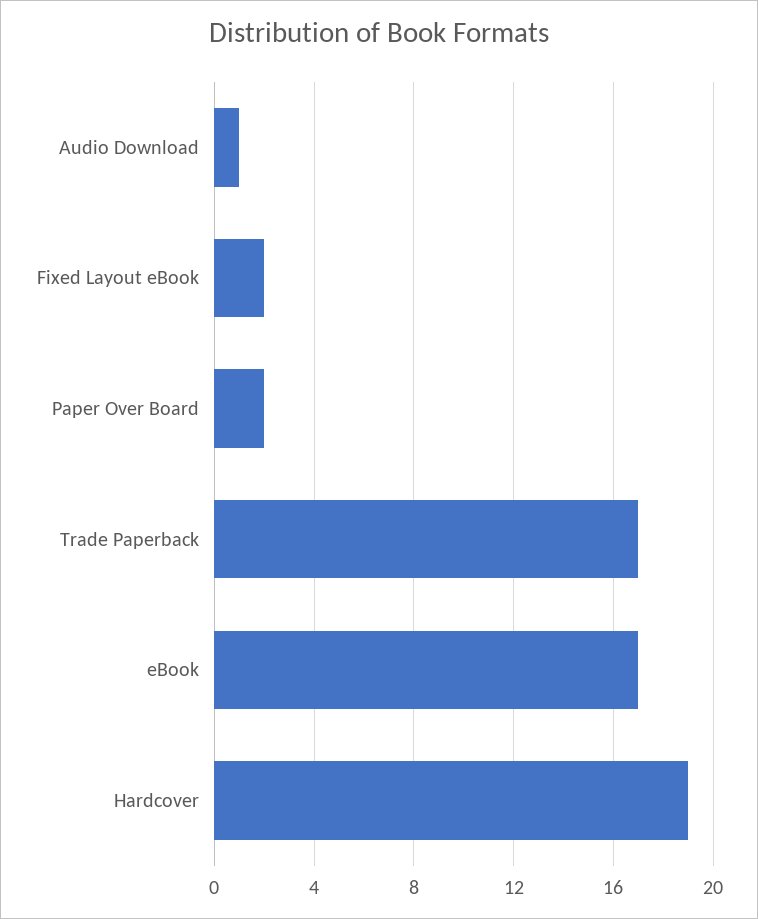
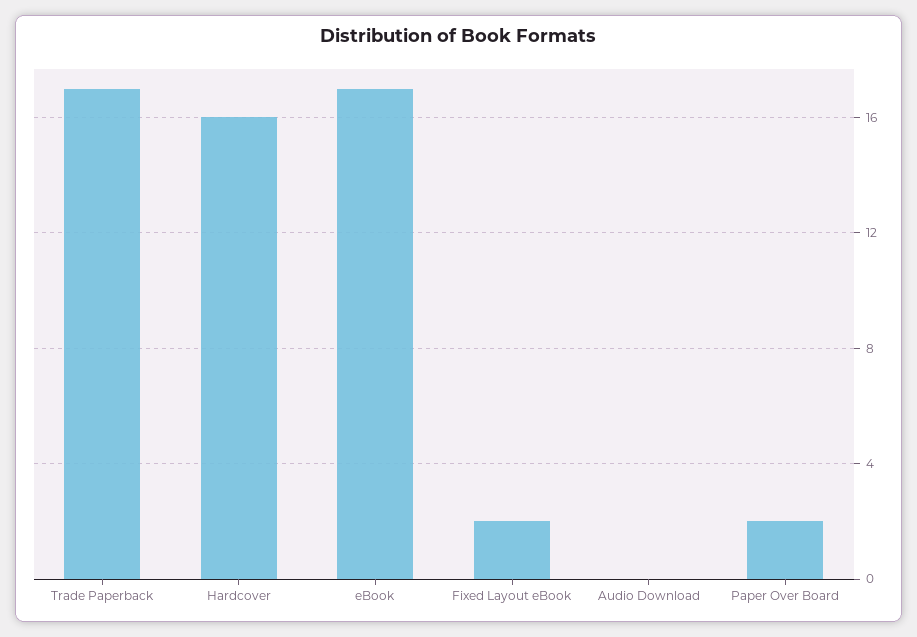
Audio Download: 1 -> 0
Hardcover: 19 -> 16

